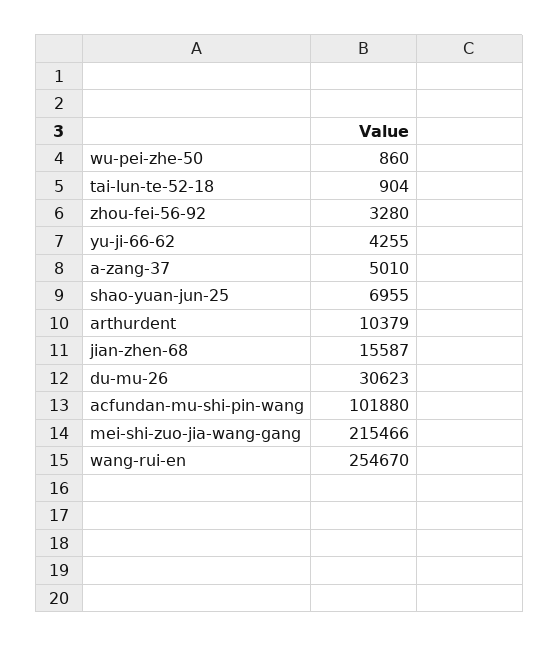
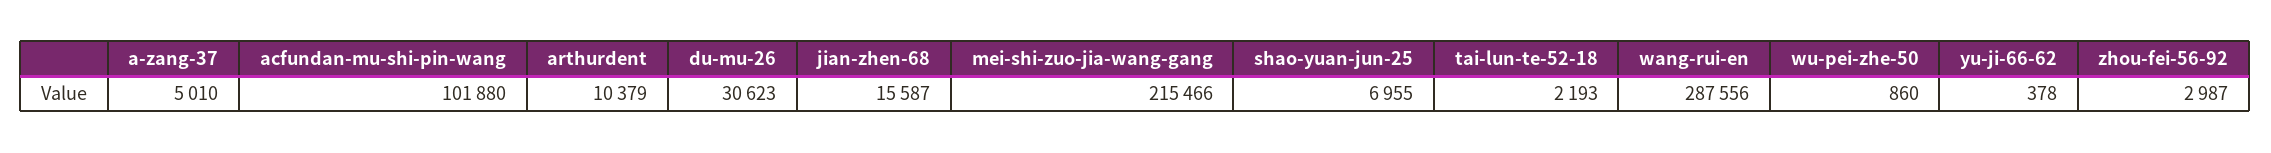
tai-lun-te-52-18: 904 -> 2193
zhou-fei-56-92: 3280 -> 2987
yu-ji-66-62: 4255 -> 378
wang-rui-en: 254670 -> 287556

